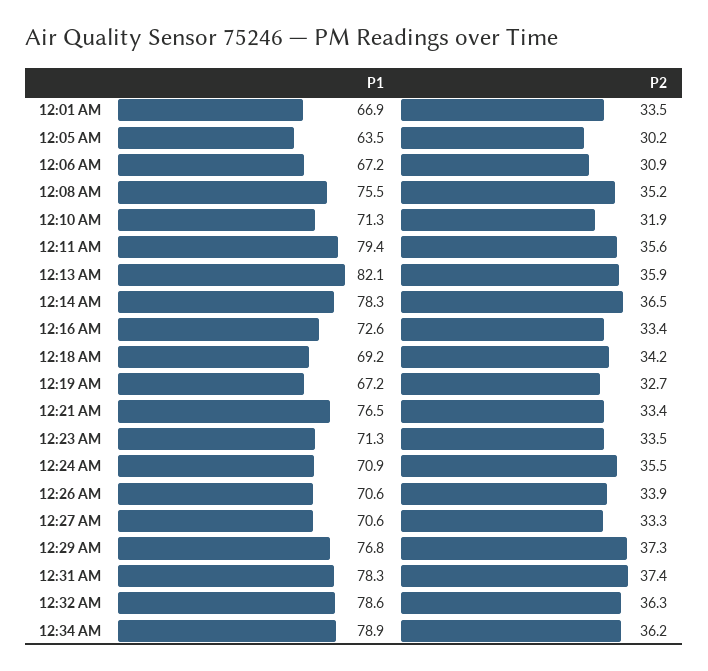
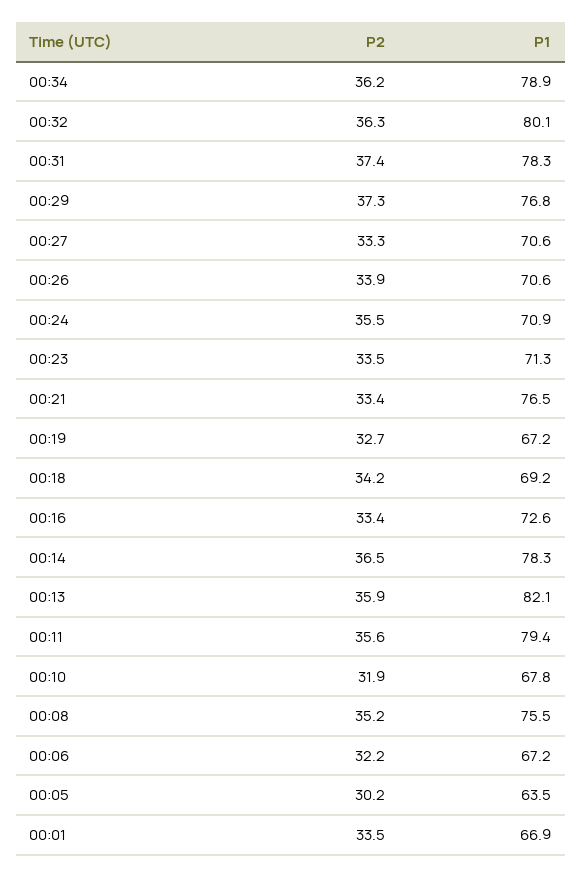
P2, 12:06 AM: 30.9 -> 32.2
P1, 12:10 AM: 71.3 -> 67.8
P1, 12:32 AM: 78.6 -> 80.1

